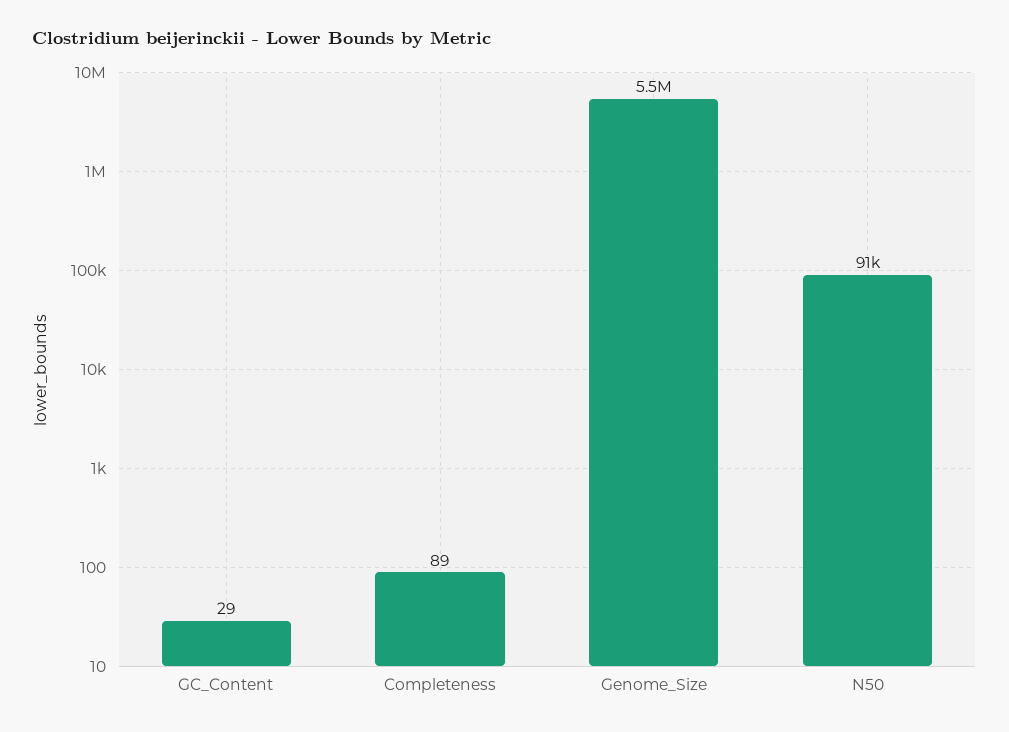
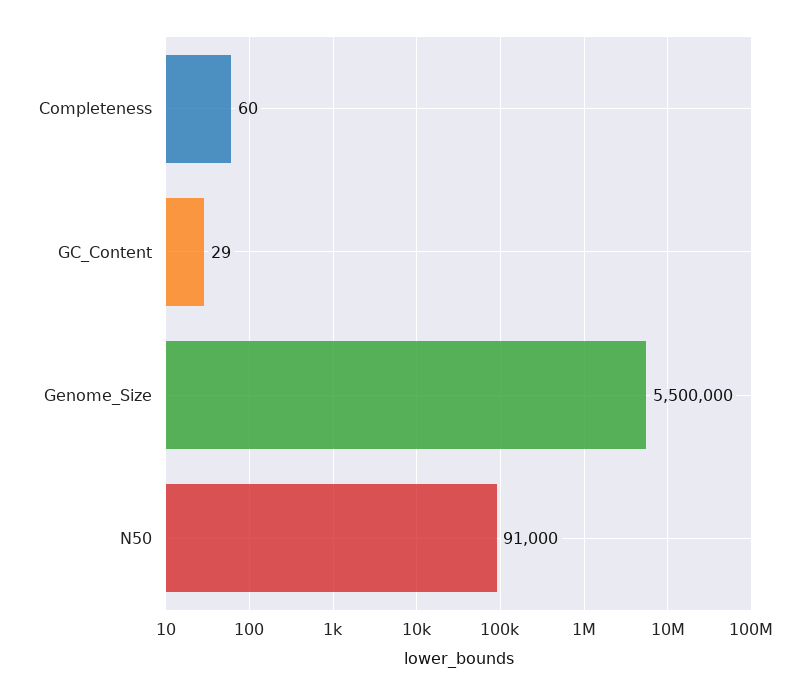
Completeness: 89 -> 60

